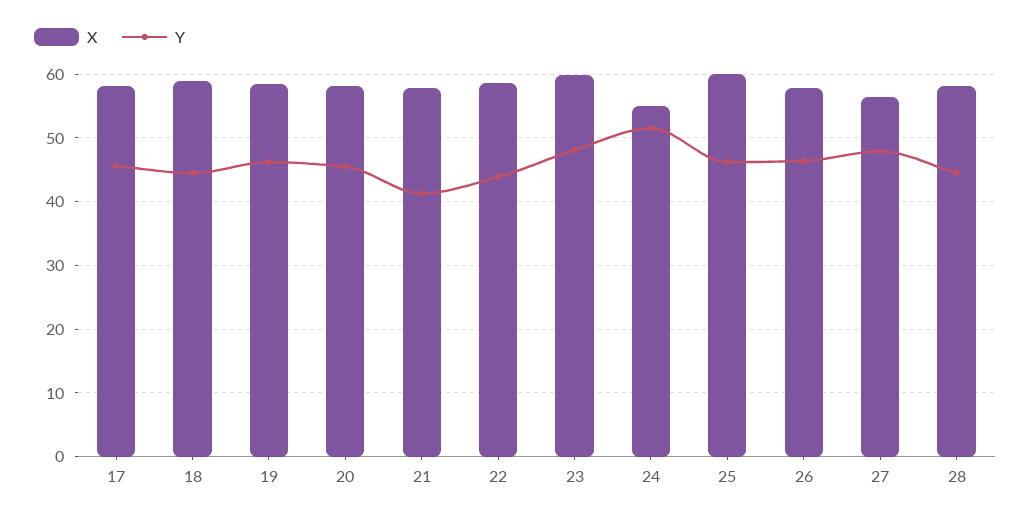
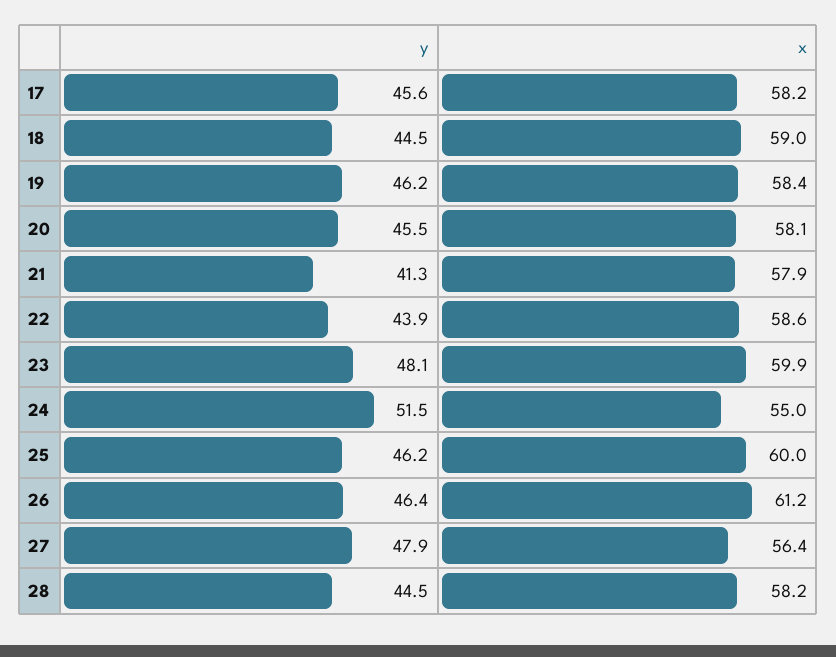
X, 26: 58 -> 61.2

